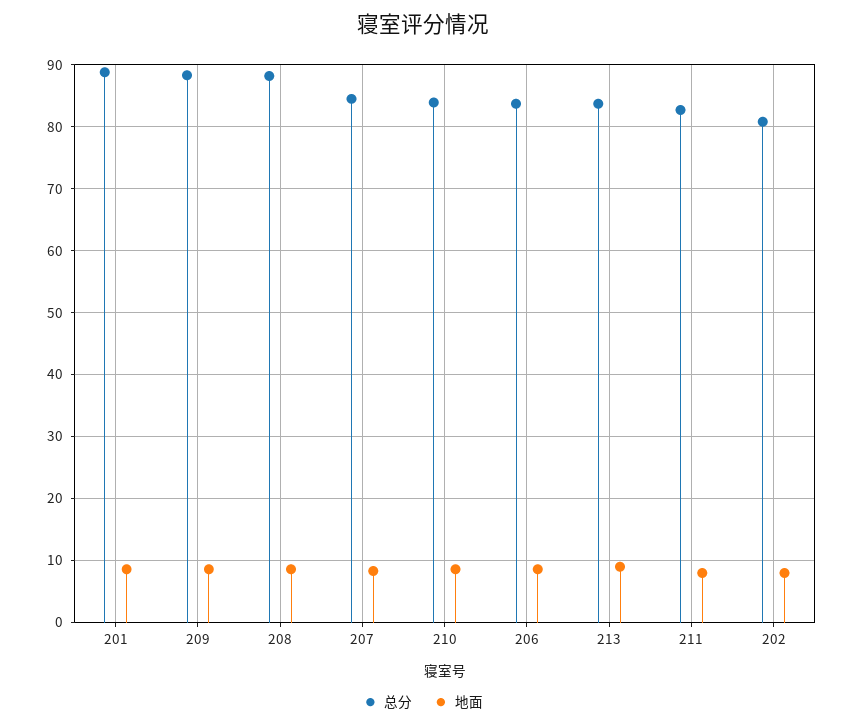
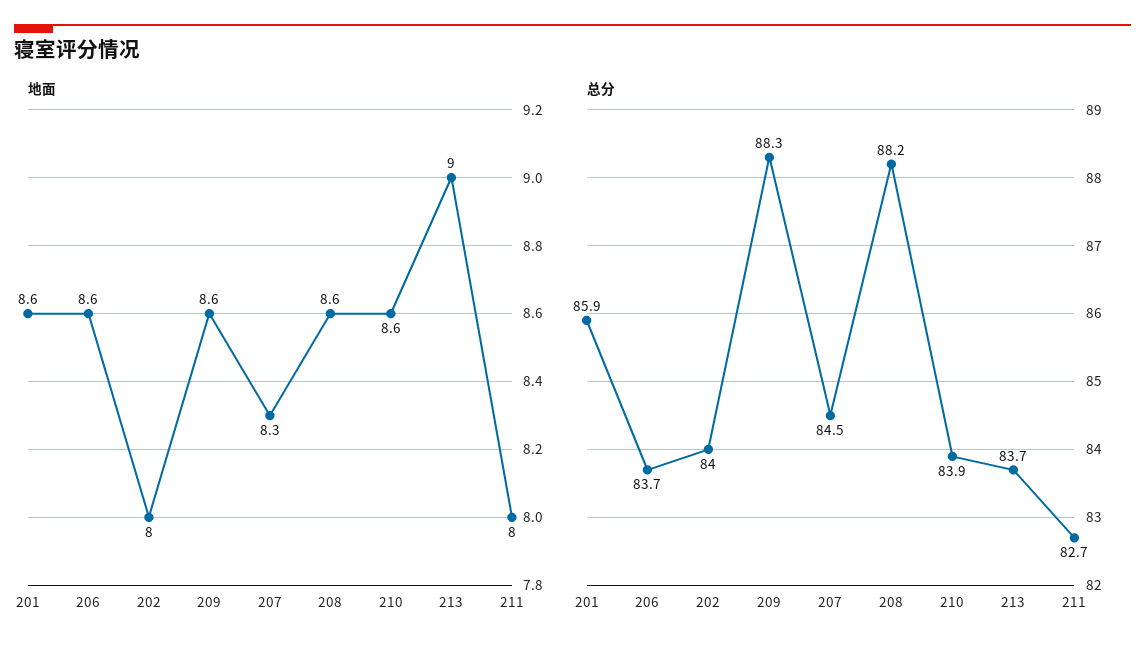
总分, 201: 89 -> 85.9
总分, 202: 81 -> 84

